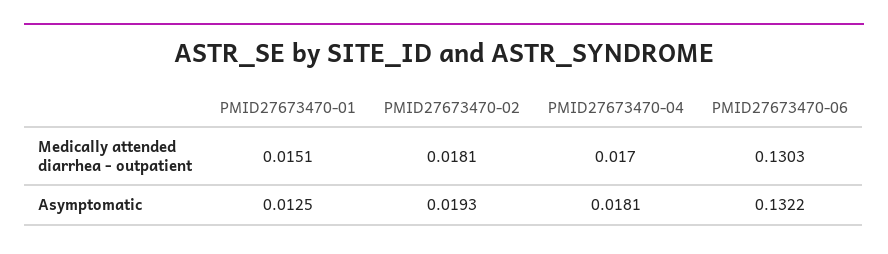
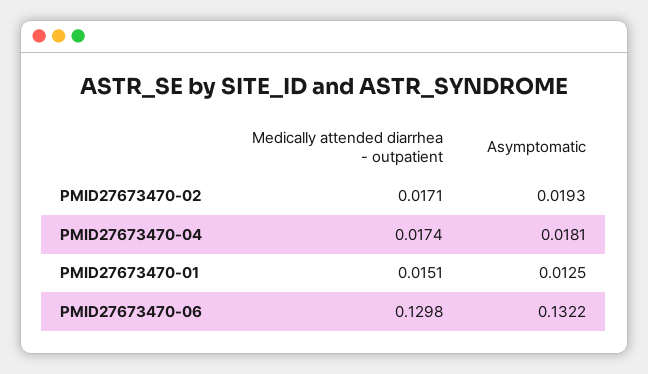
PMID27673470-02, Medically attended diarrhea - outpatient: 0.0181 -> 0.0171
PMID27673470-04, Medically attended diarrhea - outpatient: 0.017 -> 0.0174
PMID27673470-06, Medically attended diarrhea - outpatient: 0.1303 -> 0.1298

